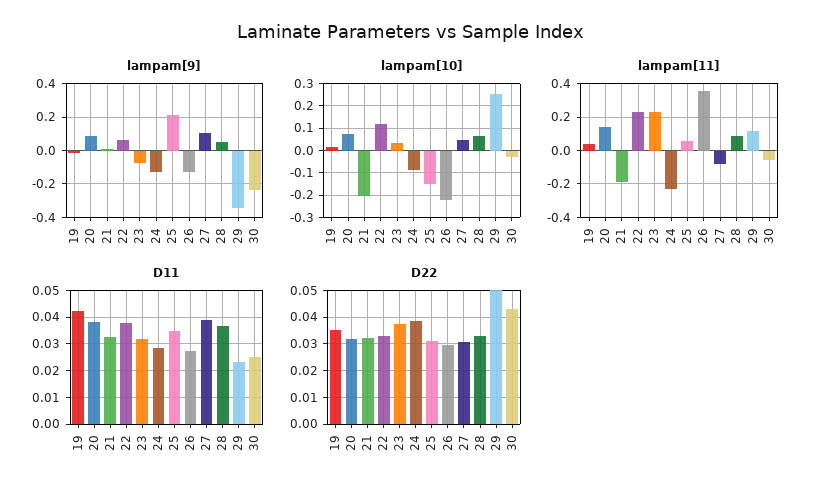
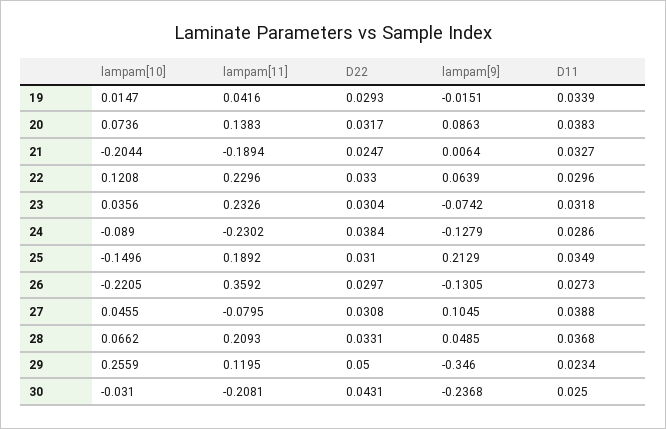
lampam[11], 25: 0.05 -> 0.1892
lampam[11], 28: 0.1 -> 0.2093
lampam[11], 30: -0.05 -> -0.2081
D11, 19: 0.0425 -> 0.0339
D11, 22: 0.0375 -> 0.0296
D22, 19: 0.035 -> 0.0293
D22, 21: 0.0325 -> 0.0247
D22, 23: 0.0375 -> 0.0304

